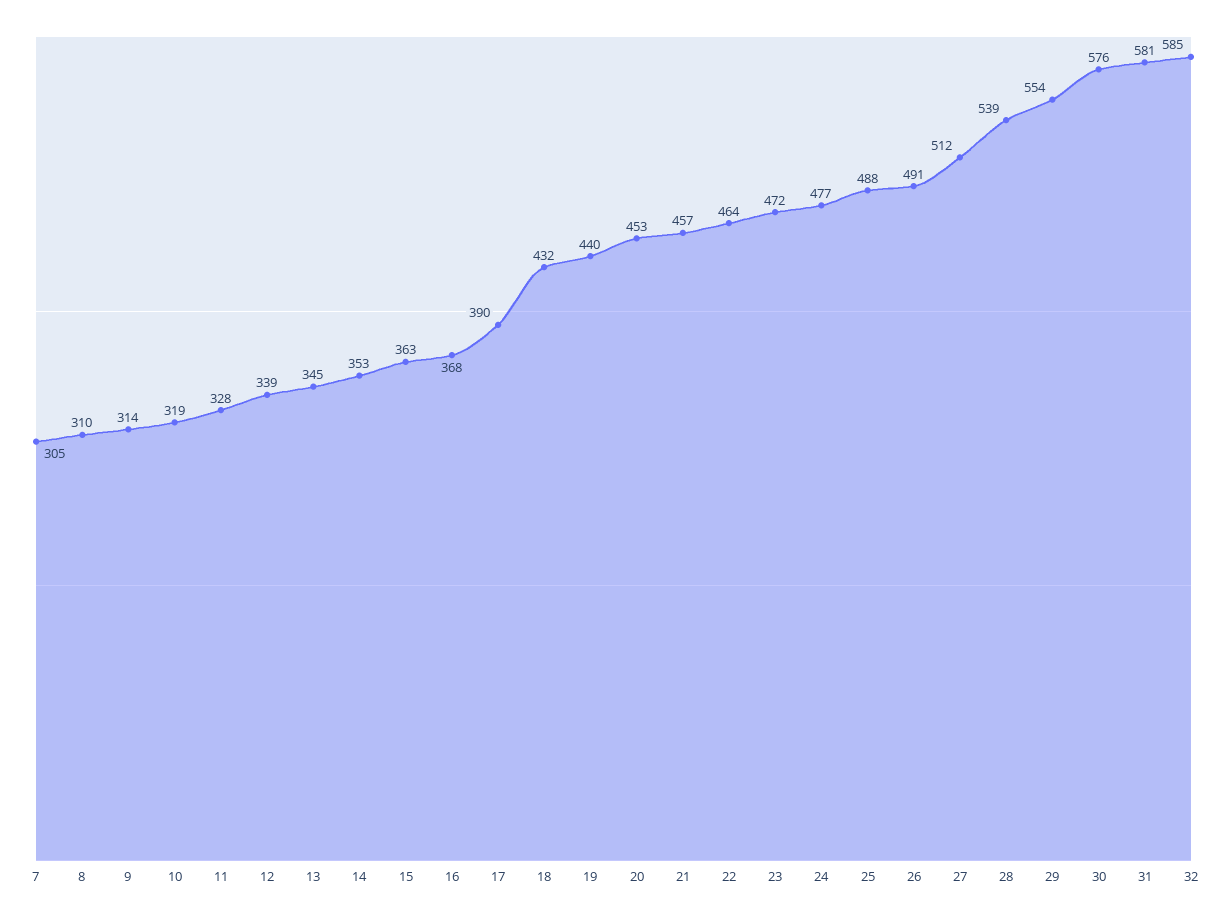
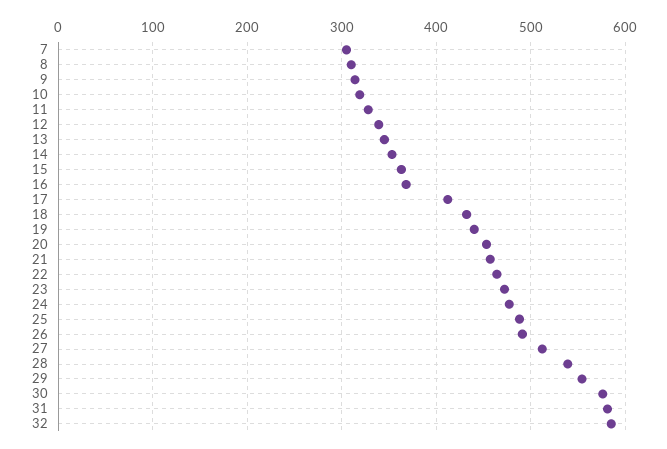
17: 390 -> 410

